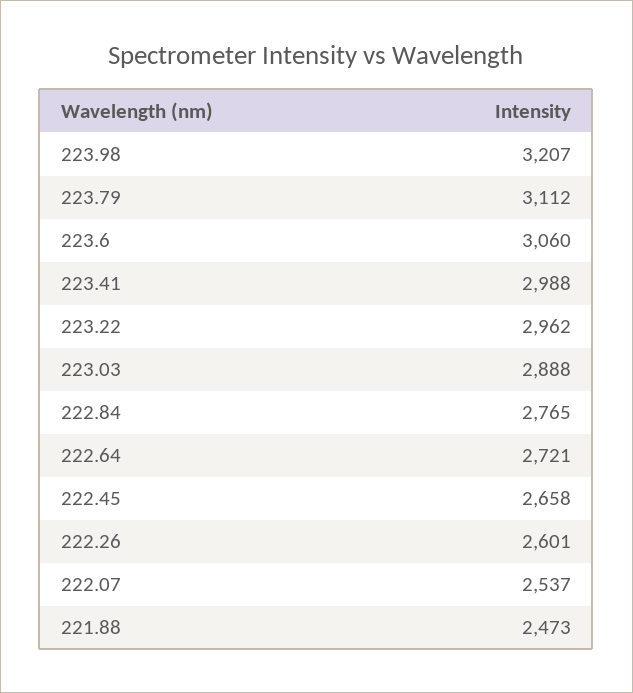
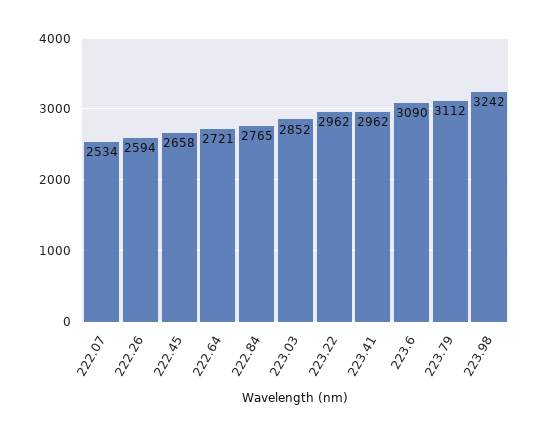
223.98: 3207 -> 3242
223.6: 3060 -> 3090
223.41: 2988 -> 2962
223.03: 2888 -> 2852
222.26: 2601 -> 2594
222.07: 2537 -> 2534
221.88: 2473 -> none

